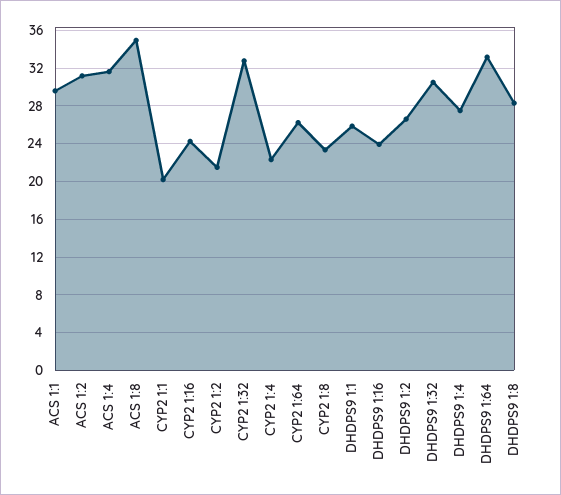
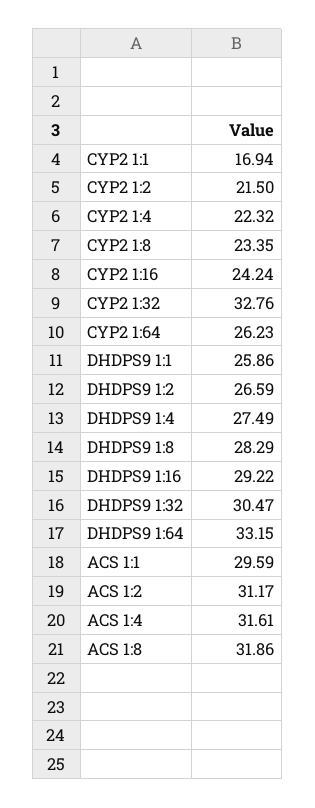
ACS 1:8: 35 -> 31.86
CYP2 1:1: 20 -> 16.94
DHDPS9 1:16: 24 -> 29.22

